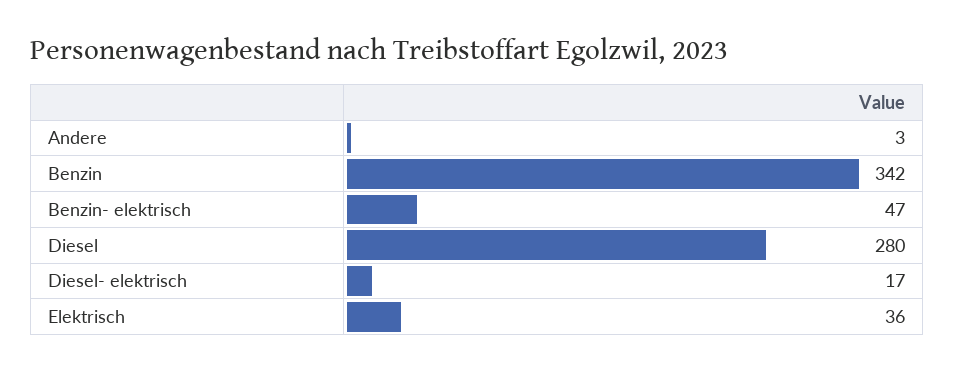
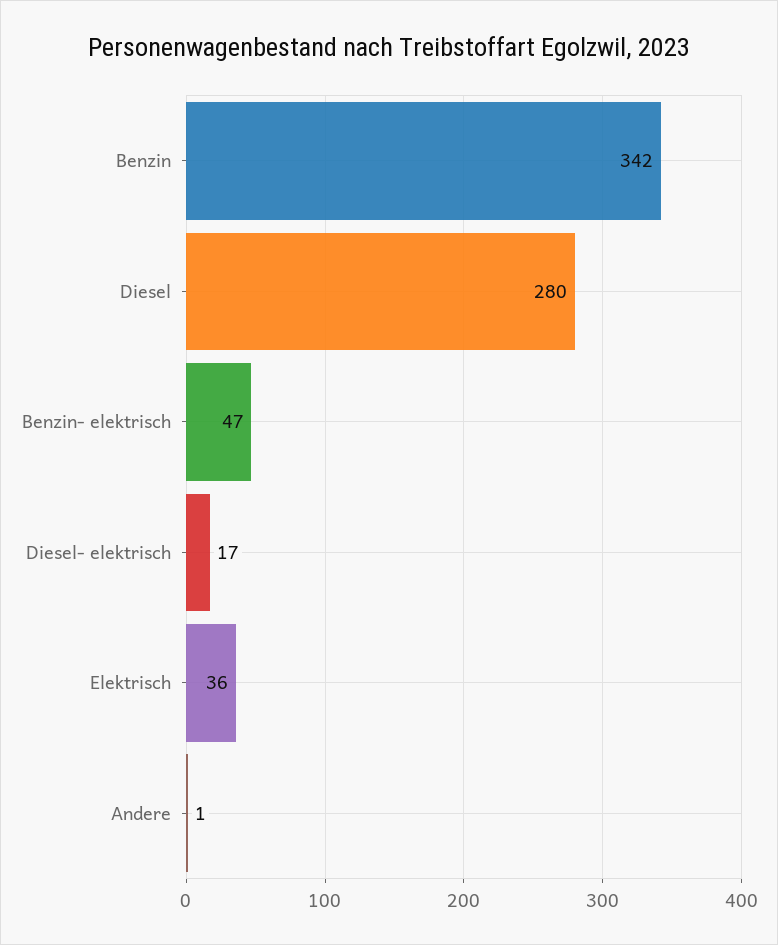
Andere: 3 -> 1

